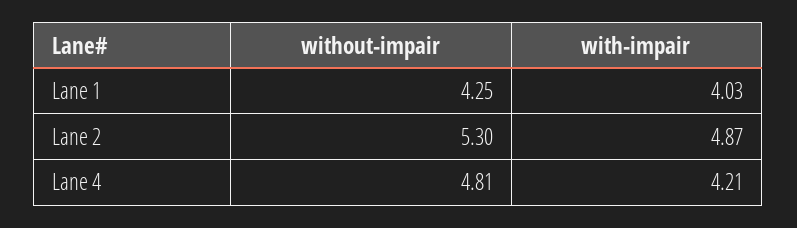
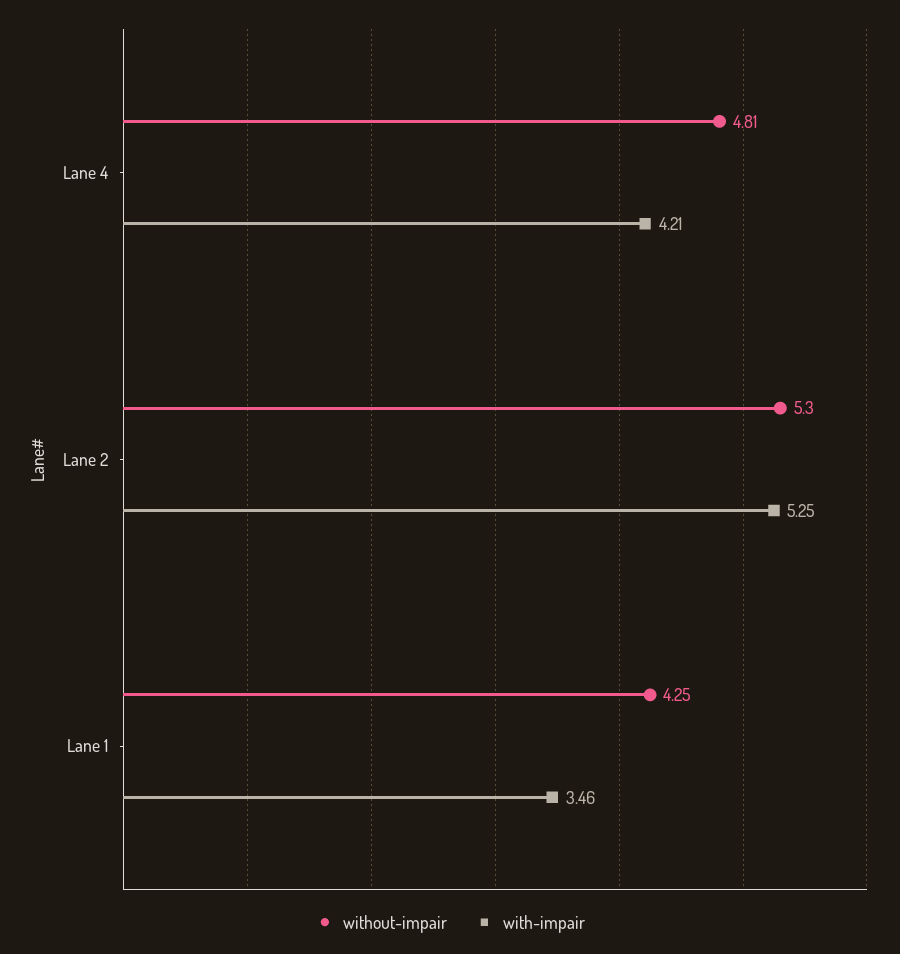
with-impair, Lane 1: 4.03 -> 3.46
with-impair, Lane 2: 4.87 -> 5.25

